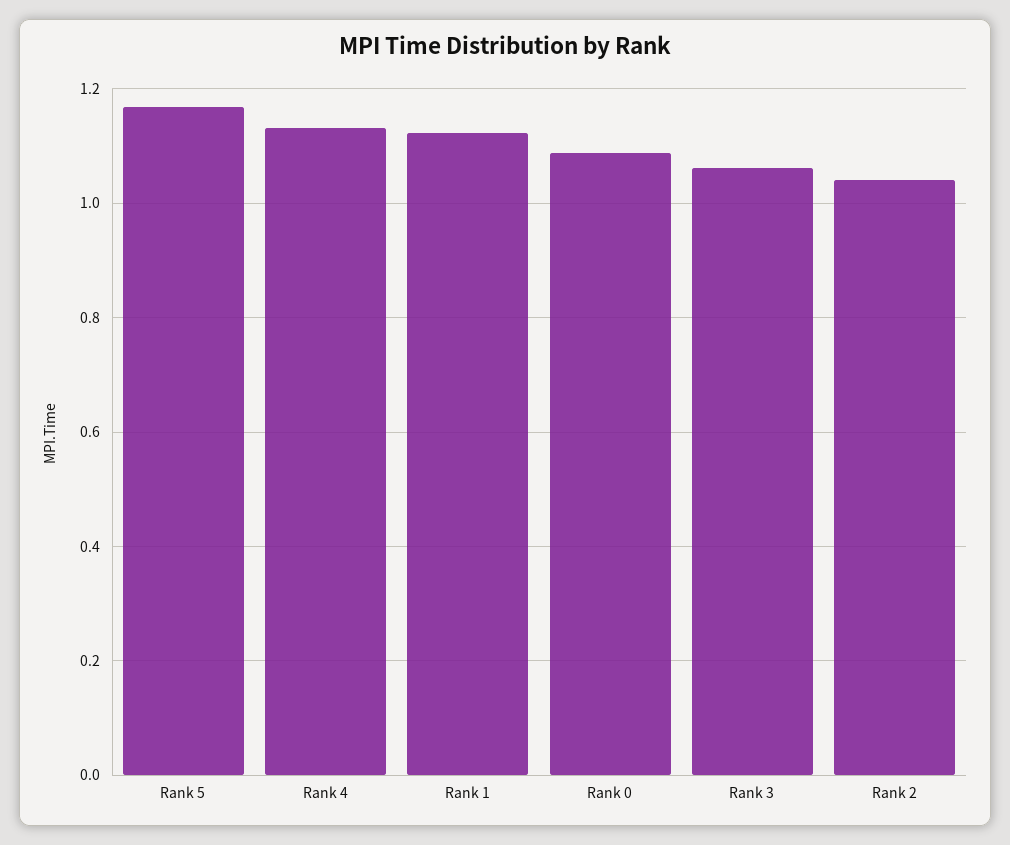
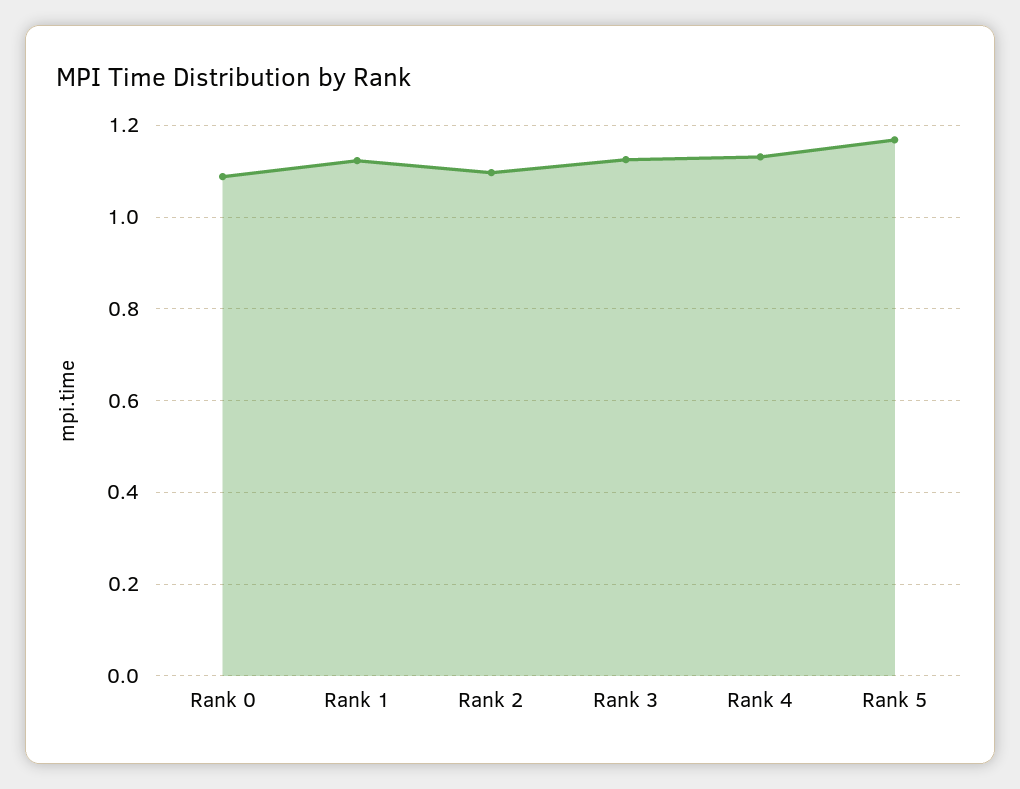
Rank 3: 1.06 -> 1.12
Rank 2: 1.04 -> 1.1

